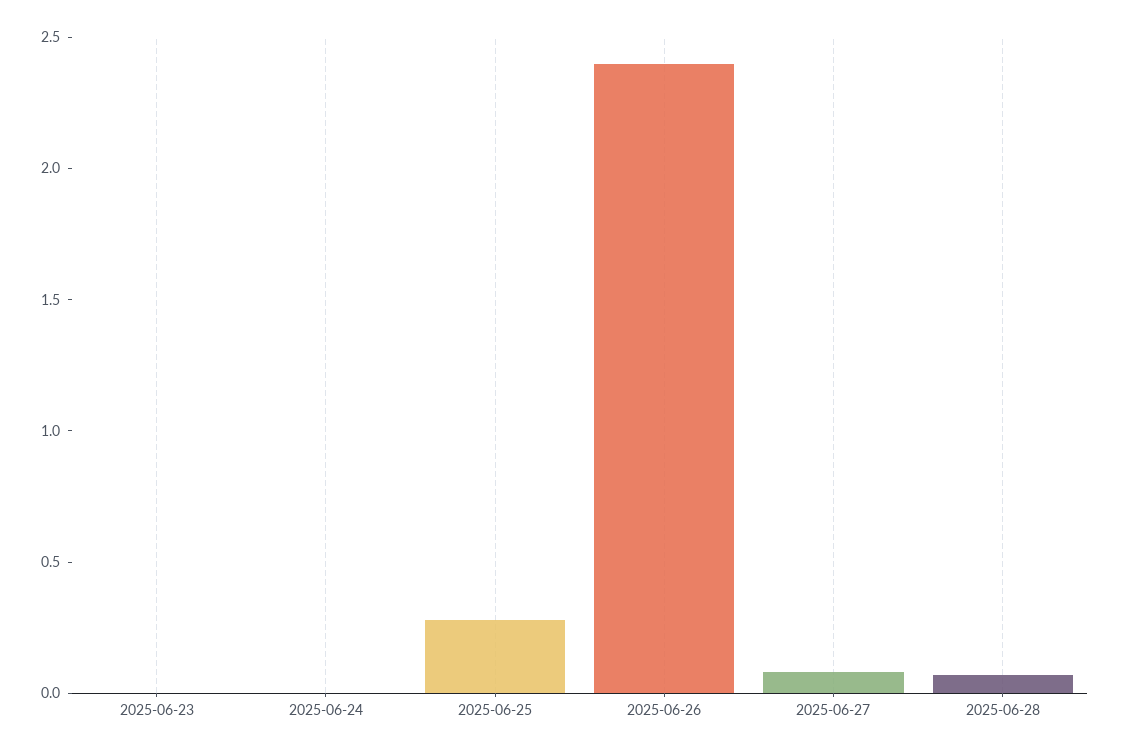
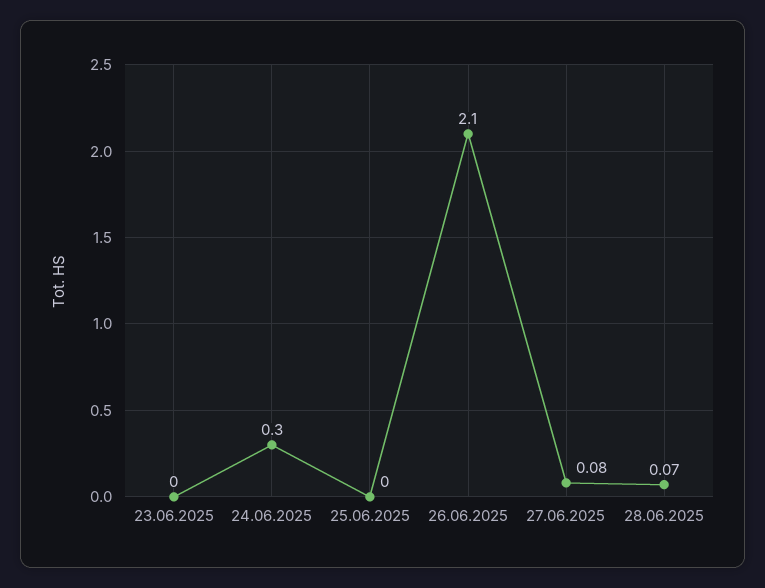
2025-06-24: 0 -> 0.3
2025-06-25: 0.3 -> 0
2025-06-26: 2.4 -> 2.1

